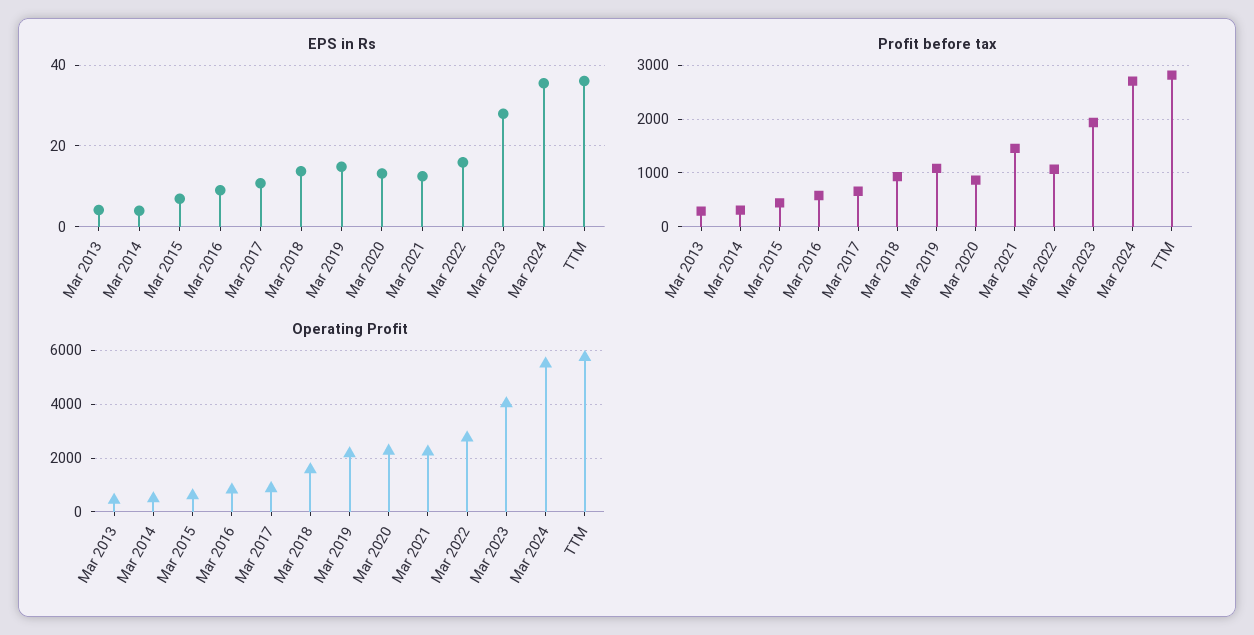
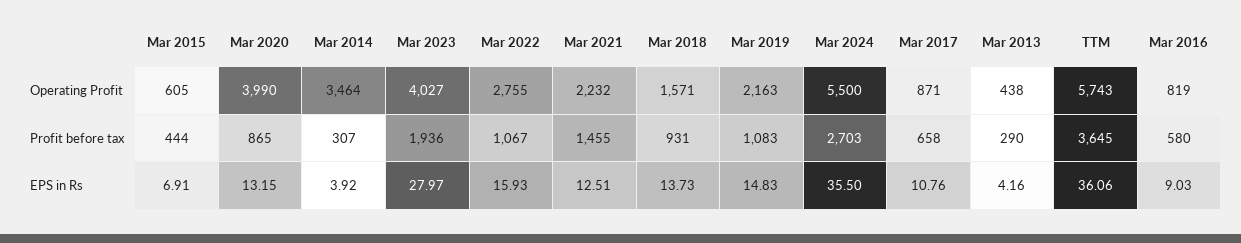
Profit before tax, TTM: 2800 -> 3645
Operating Profit, Mar 2014: 500 -> 3464
Operating Profit, Mar 2020: 2250 -> 3990

